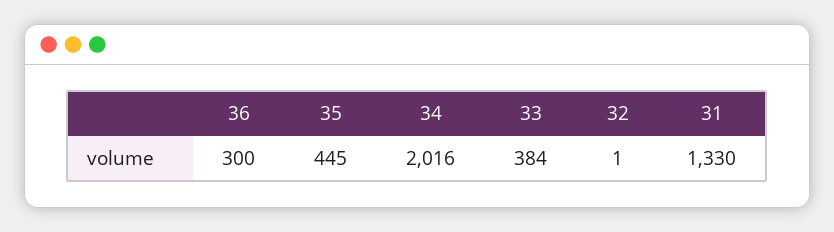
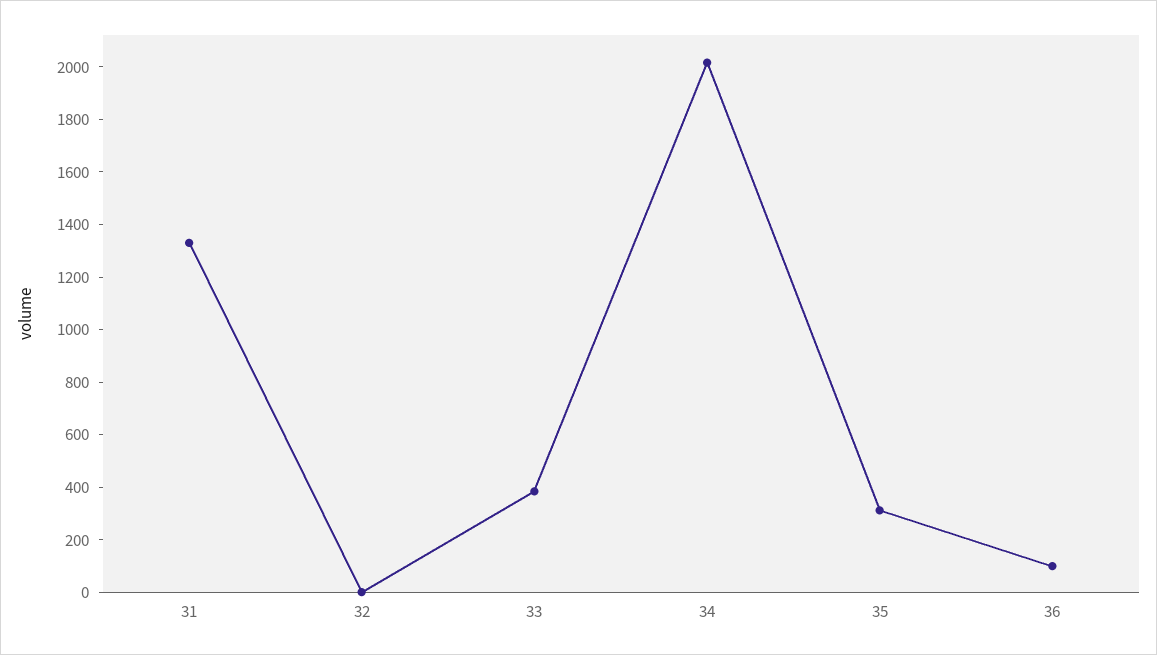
36: 300 -> 100
35: 445 -> 300

